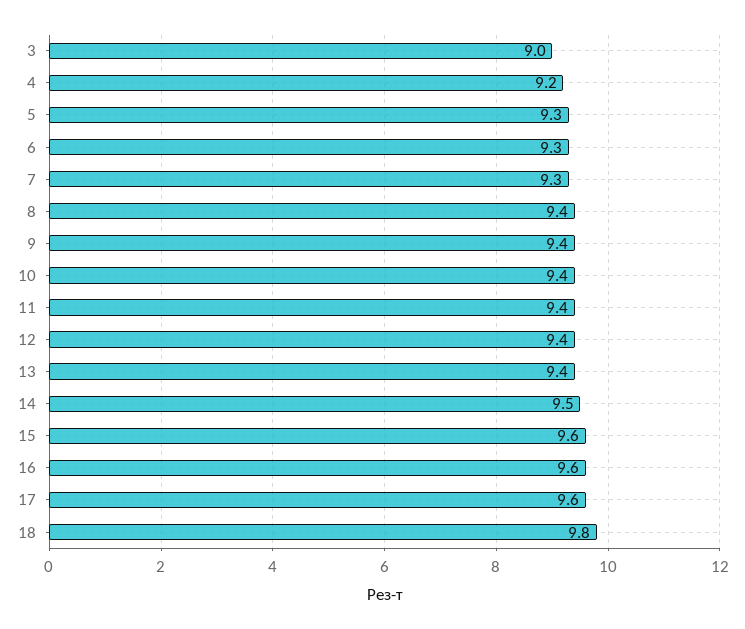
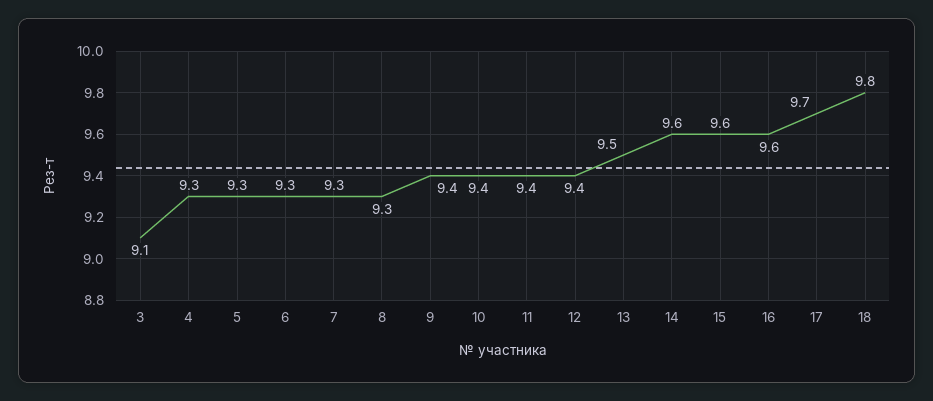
3: 9 -> 9.1
4: 9.2 -> 9.3
8: 9.4 -> 9.3
13: 9.4 -> 9.5
14: 9.5 -> 9.6
17: 9.6 -> 9.7

